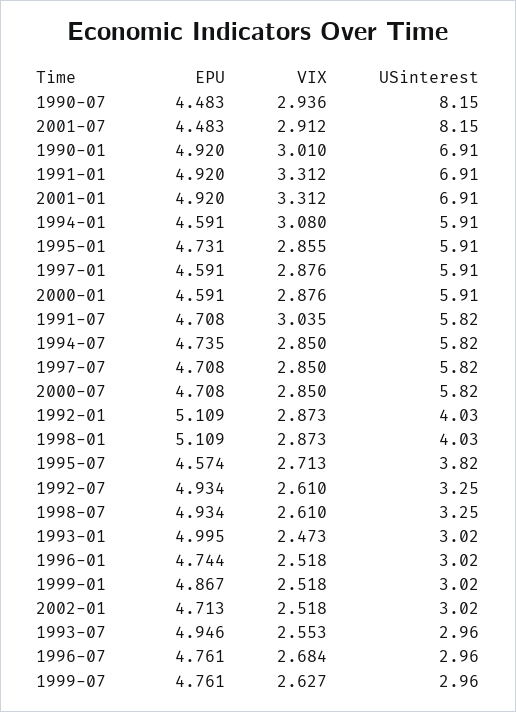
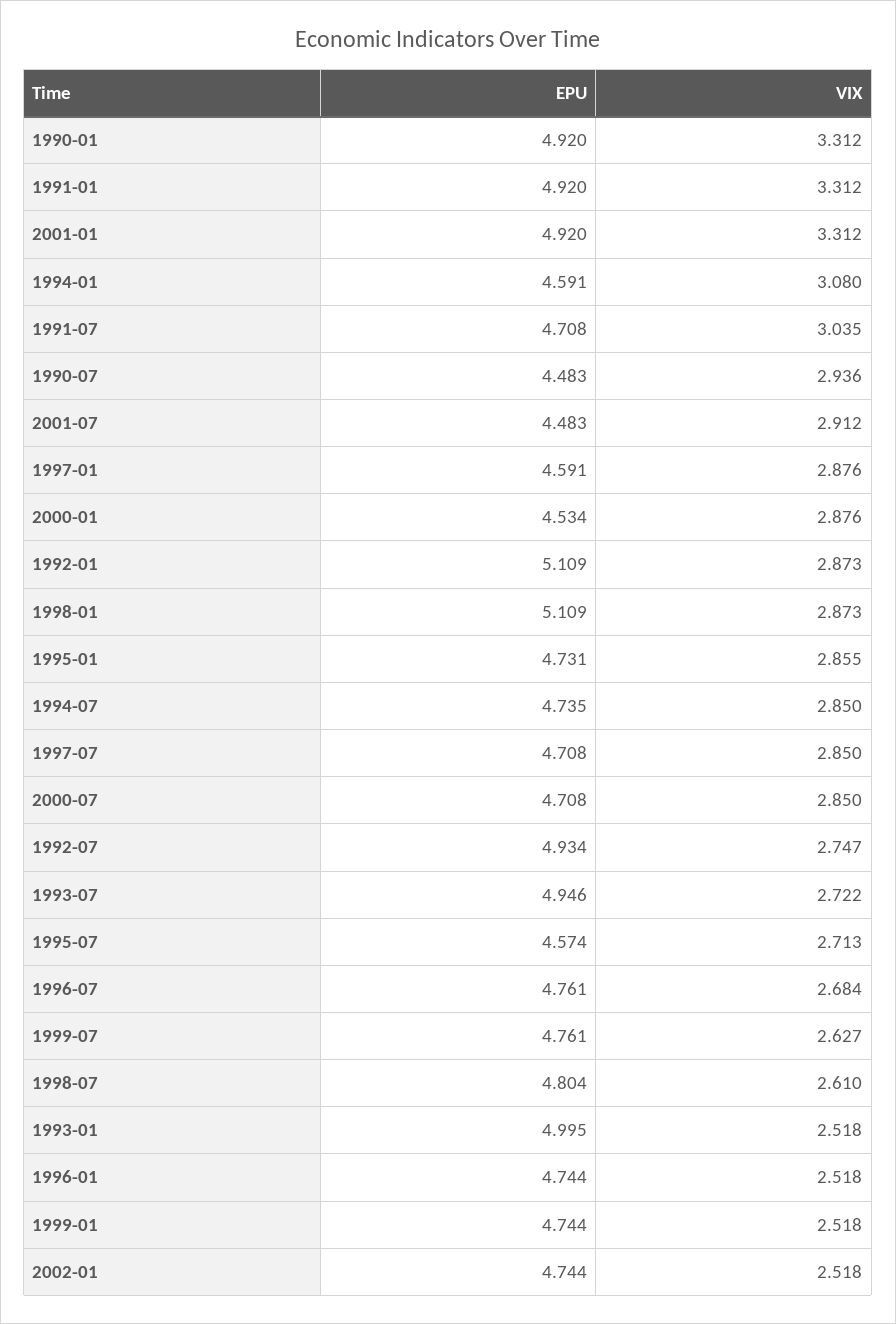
USinterest, 1990-07: 8.15 -> none
USinterest, 2001-07: 8.15 -> none
VIX, 1990-01: 3.01 -> 3.312
USinterest, 1990-01: 6.91 -> none
USinterest, 1991-01: 6.91 -> none
USinterest, 2001-01: 6.91 -> none
USinterest, 1994-01: 5.91 -> none
USinterest, 1995-01: 5.91 -> none
USinterest, 1997-01: 5.91 -> none
EPU, 2000-01: 4.591 -> 4.534
USinterest, 2000-01: 5.91 -> none
USinterest, 1991-07: 5.82 -> none
USinterest, 1994-07: 5.82 -> none
USinterest, 1997-07: 5.82 -> none
USinterest, 2000-07: 5.82 -> none
USinterest, 1992-01: 4.03 -> none
USinterest, 1998-01: 4.03 -> none
USinterest, 1995-07: 3.82 -> none
VIX, 1992-07: 2.61 -> 2.747
USinterest, 1992-07: 3.25 -> none
EPU, 1998-07: 4.934 -> 4.804
USinterest, 1998-07: 3.25 -> none
VIX, 1993-01: 2.473 -> 2.518
USinterest, 1993-01: 3.02 -> none
USinterest, 1996-01: 3.02 -> none
EPU, 1999-01: 4.867 -> 4.744
USinterest, 1999-01: 3.02 -> none
EPU, 2002-01: 4.713 -> 4.744
USinterest, 2002-01: 3.02 -> none
VIX, 1993-07: 2.553 -> 2.722
USinterest, 1993-07: 2.96 -> none
USinterest, 1996-07: 2.96 -> none
USinterest, 1999-07: 2.96 -> none

